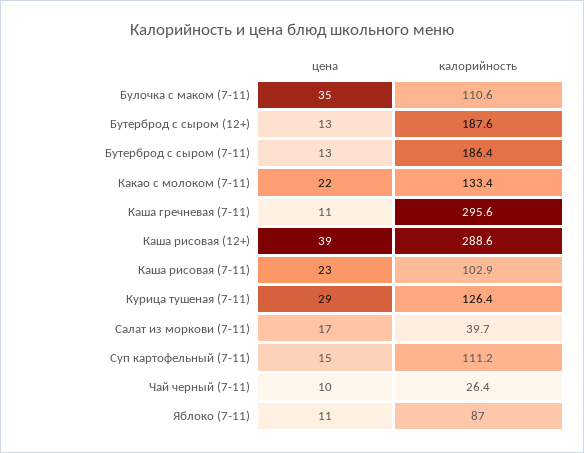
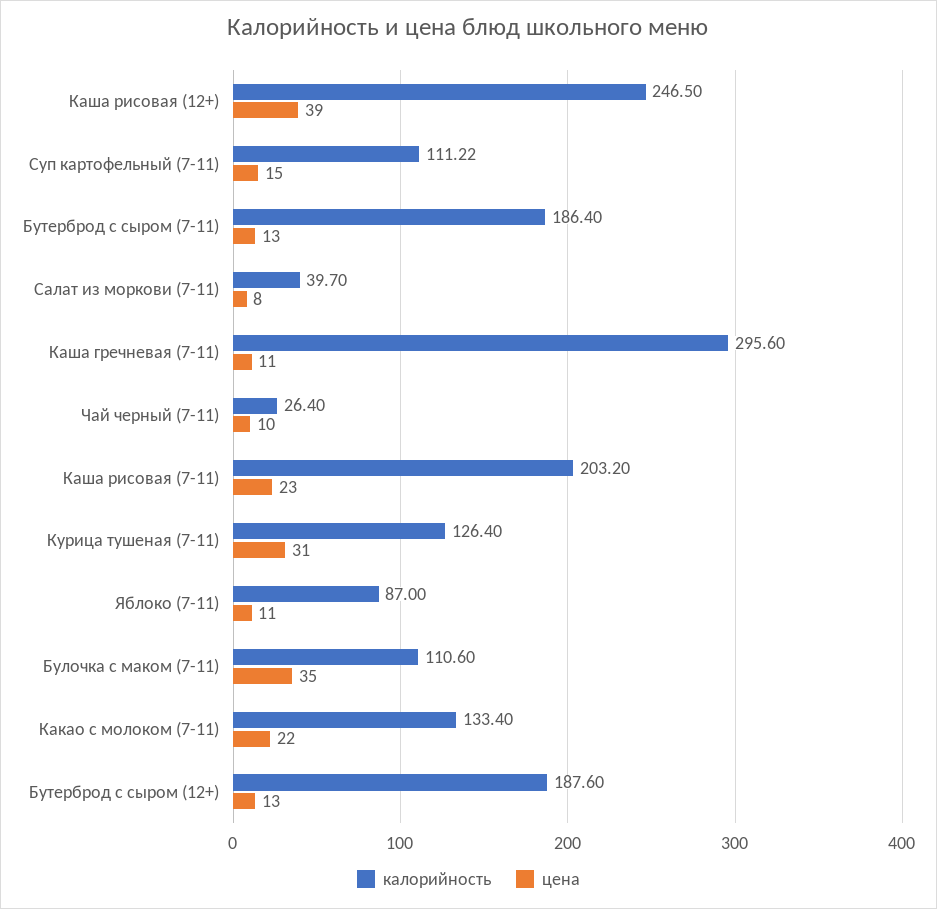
калорийность, Каша рисовая (12+): 288.6 -> 246.5
калорийность, Каша рисовая (7-11): 102.9 -> 203.2
цена, Курица тушеная (7-11): 29 -> 31
цена, Салат из моркови (7-11): 17 -> 8

